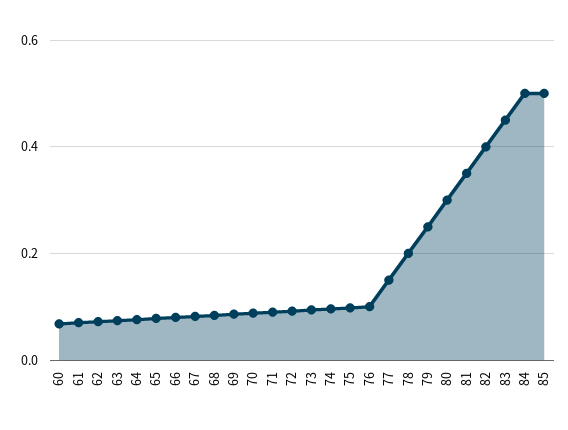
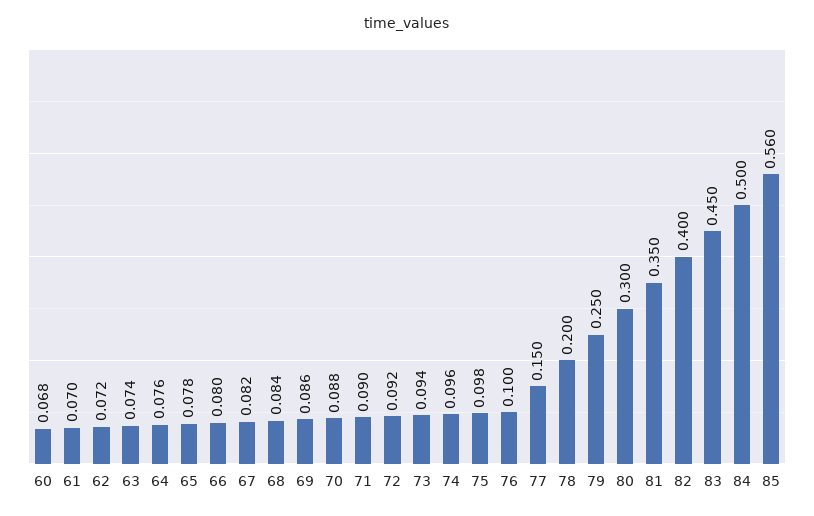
85: 0.5 -> 0.56

